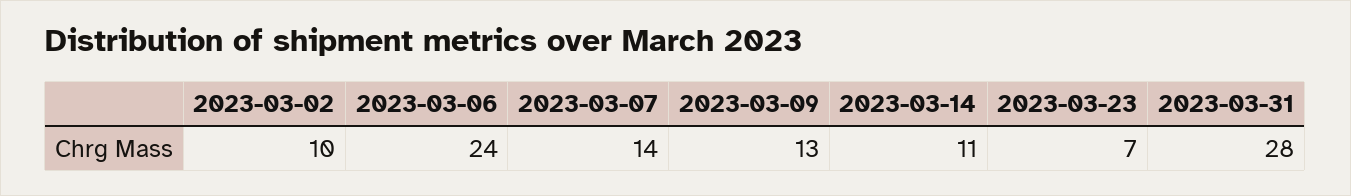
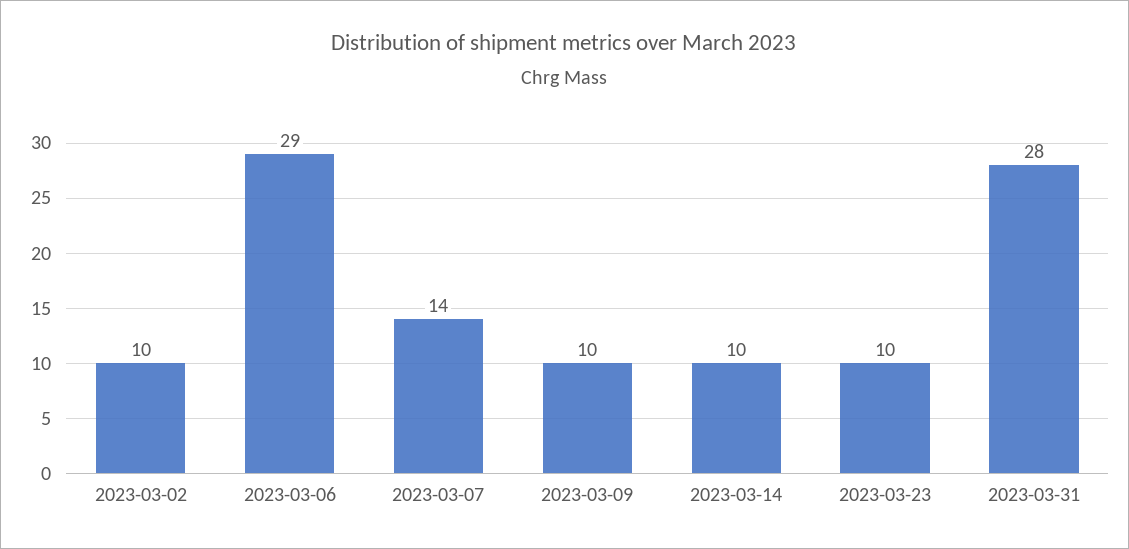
2023-03-06: 24 -> 29
2023-03-09: 13 -> 10
2023-03-14: 11 -> 10
2023-03-23: 7 -> 10

